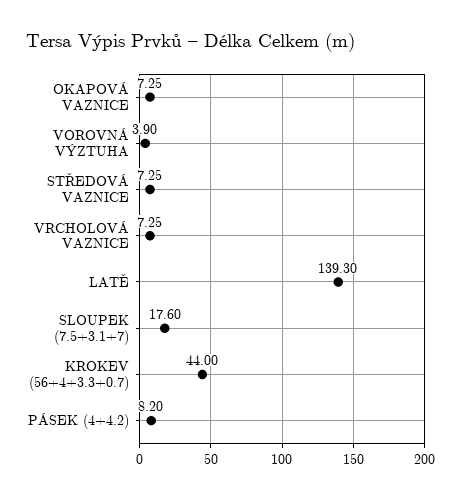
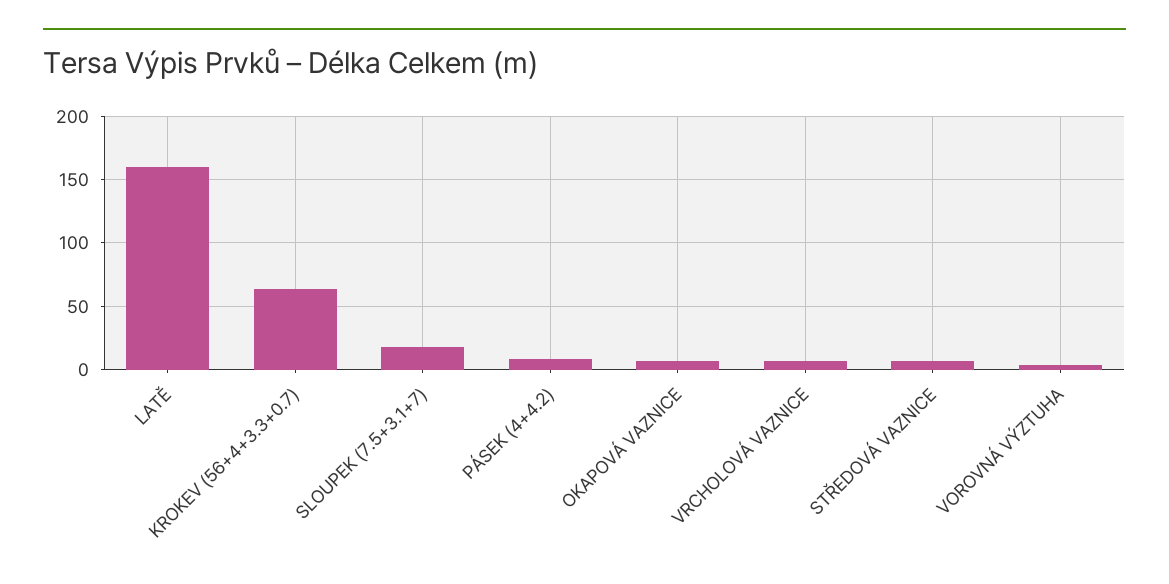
LATĚ: 139.3 -> 160
KROKEV (56+4+3.3+0.7): 44 -> 65

